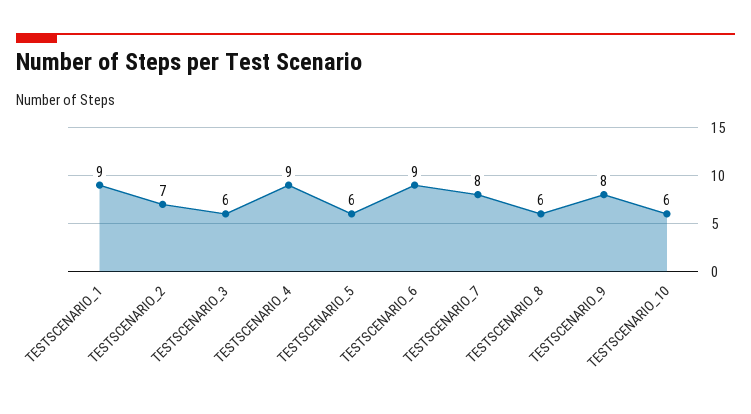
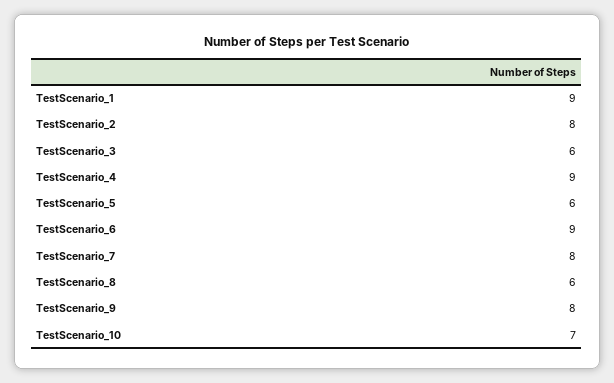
TESTSCENARIO_2: 7 -> 8
TESTSCENARIO_10: 6 -> 7

